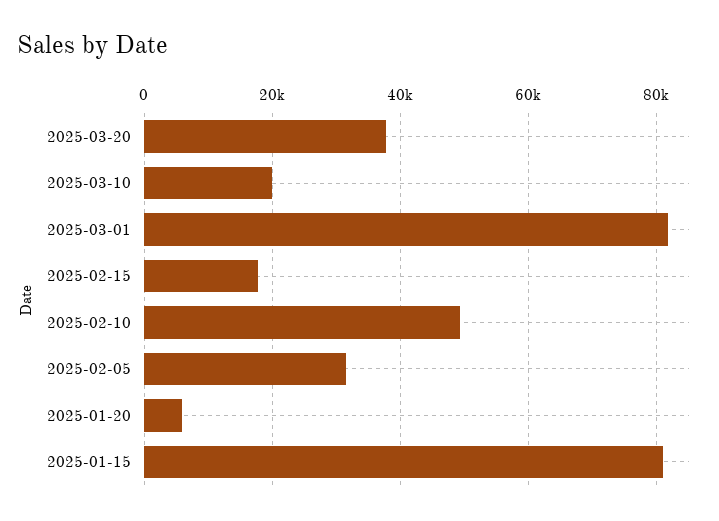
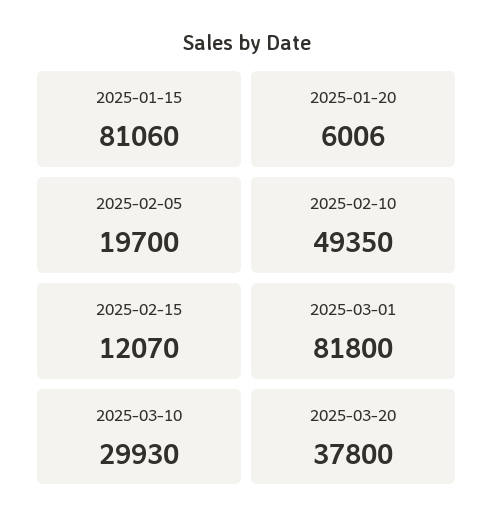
2025-03-10: 20000 -> 29930
2025-02-15: 18000 -> 12070
2025-02-05: 32000 -> 19700

